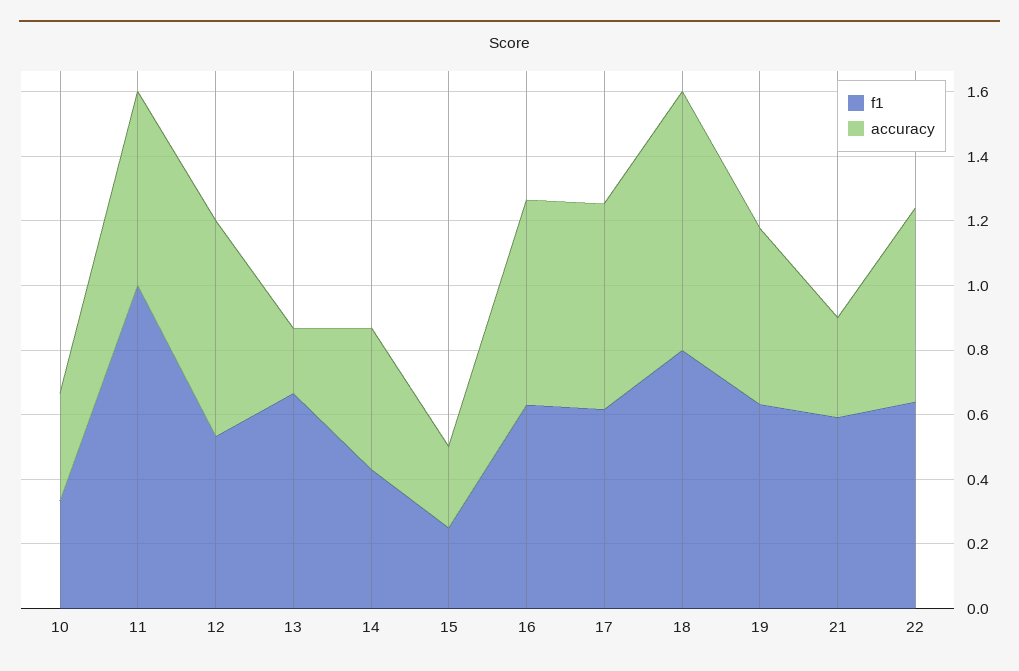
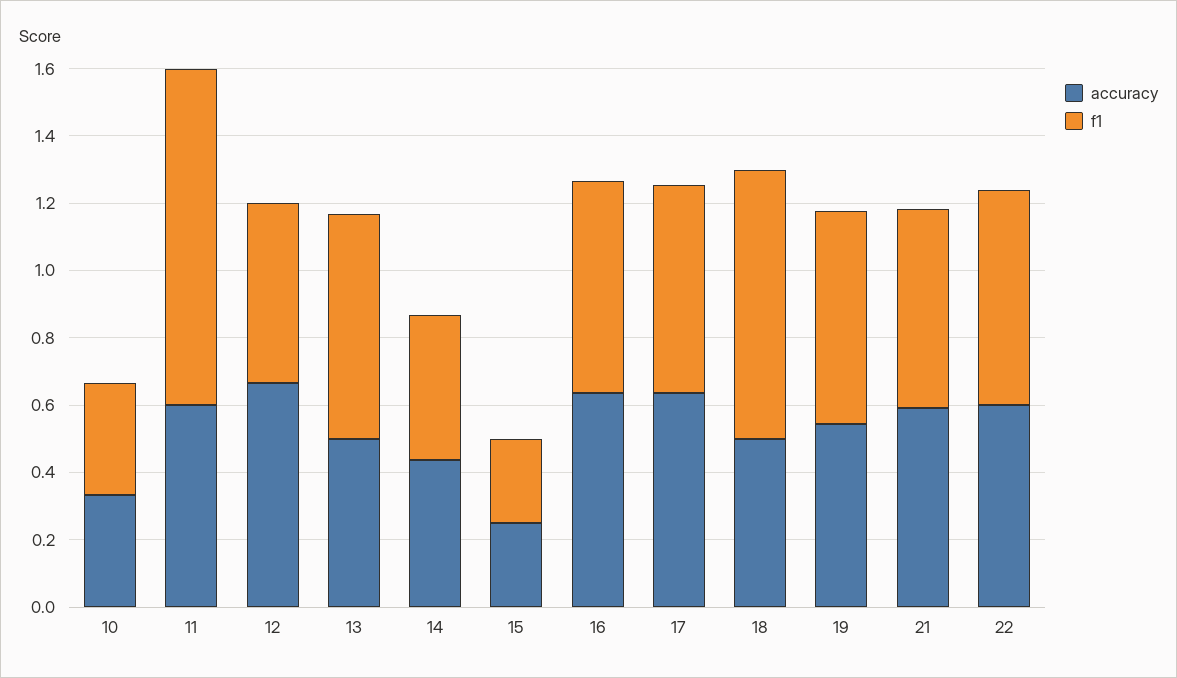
accuracy, 13: 0.2 -> 0.5
accuracy, 18: 0.8 -> 0.5
accuracy, 21: 0.3 -> 0.6

